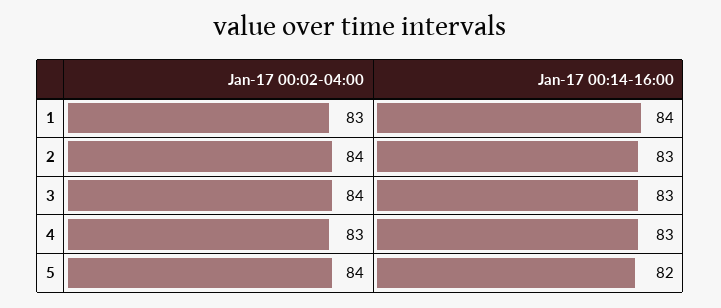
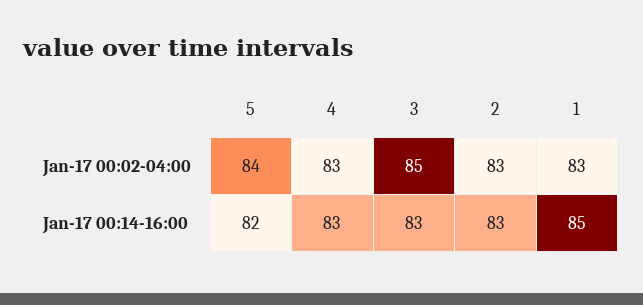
Jan-17 00:14-16:00, 1: 84 -> 85
Jan-17 00:02-04:00, 2: 84 -> 83
Jan-17 00:02-04:00, 3: 84 -> 85

